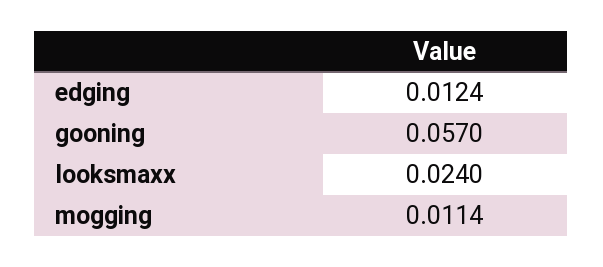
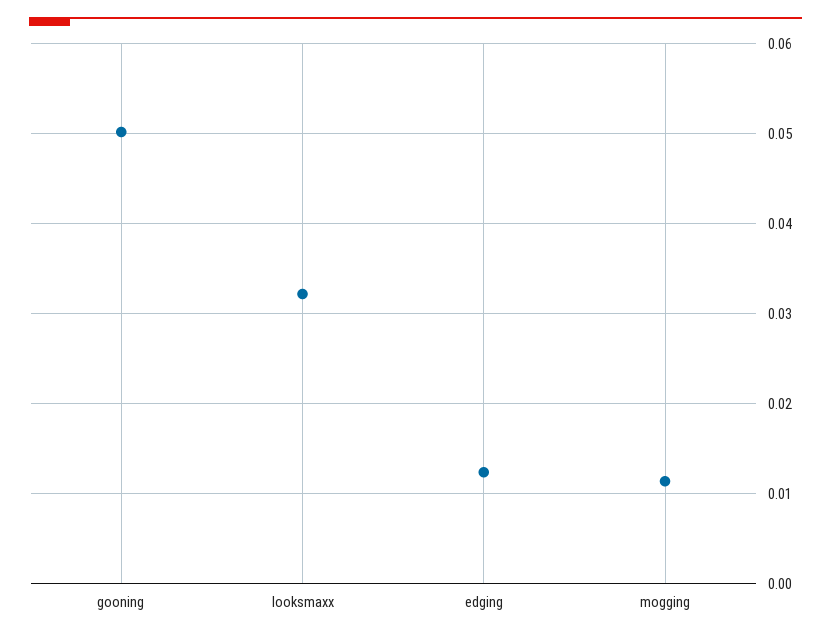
gooning: 0.057 -> 0.05
looksmaxx: 0.024 -> 0.032

